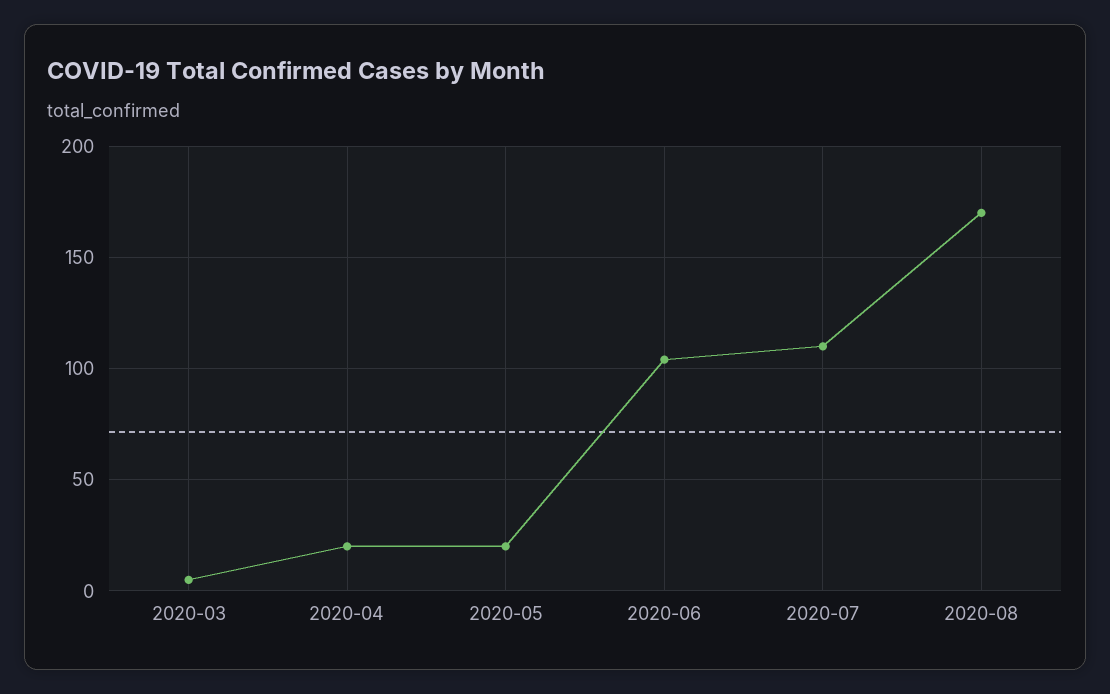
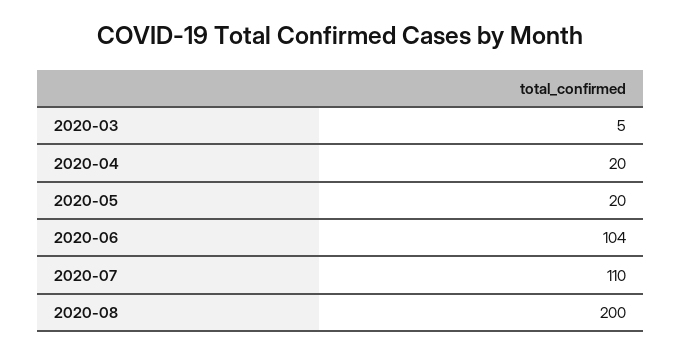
2020-08: 170 -> 200

